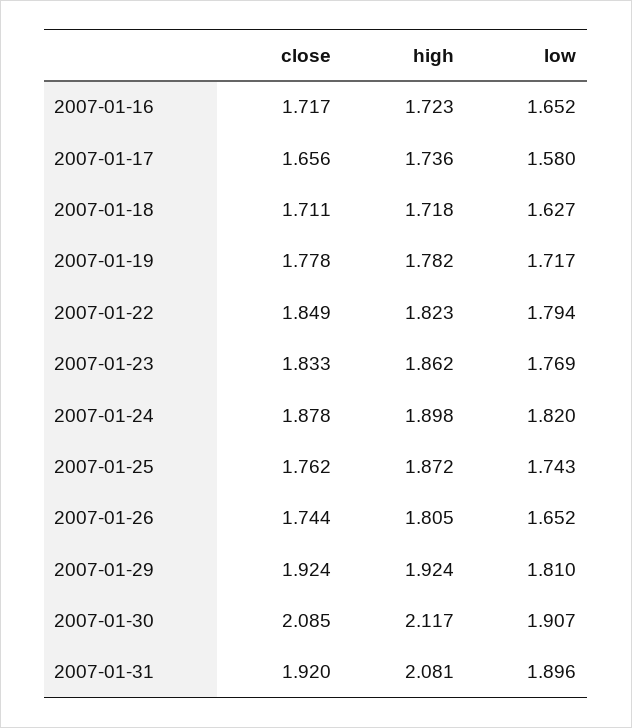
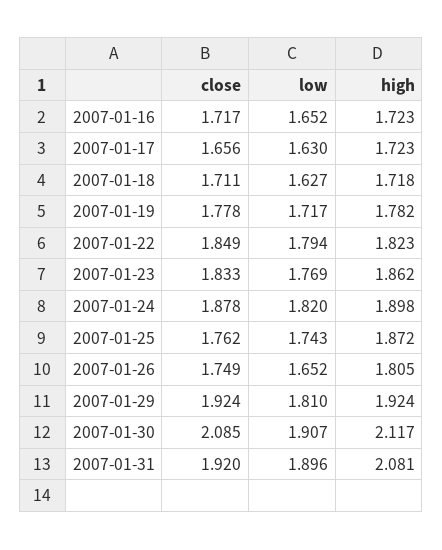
high, 2007-01-17: 1.736 -> 1.723
low, 2007-01-17: 1.58 -> 1.63
close, 2007-01-26: 1.744 -> 1.749

